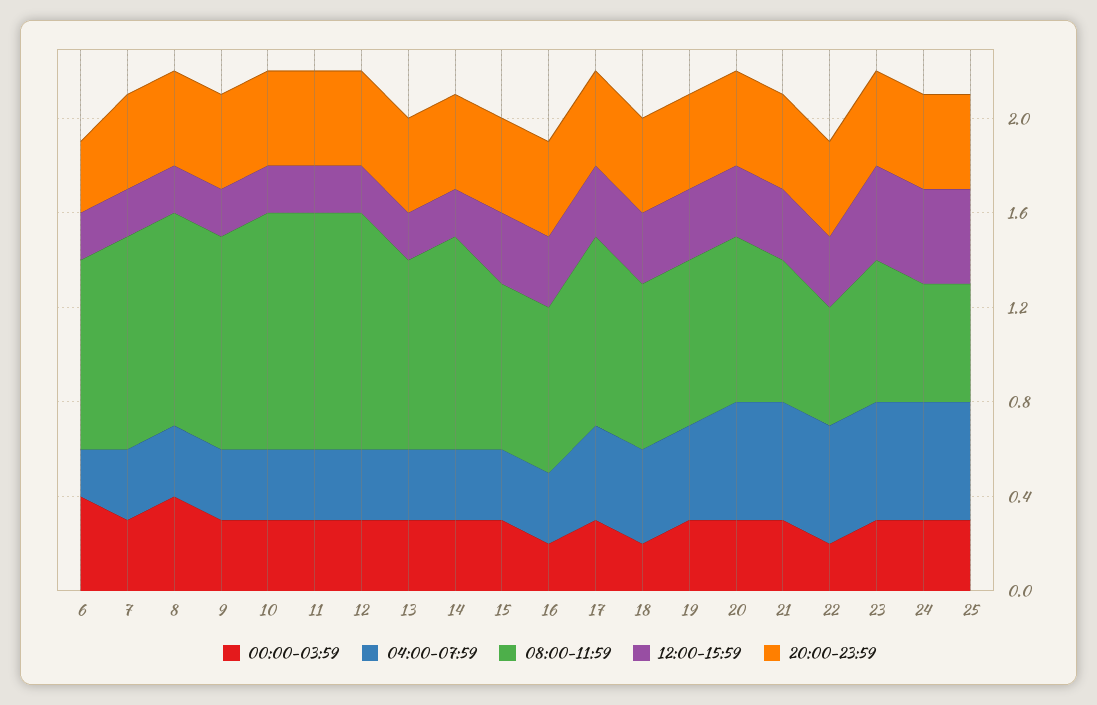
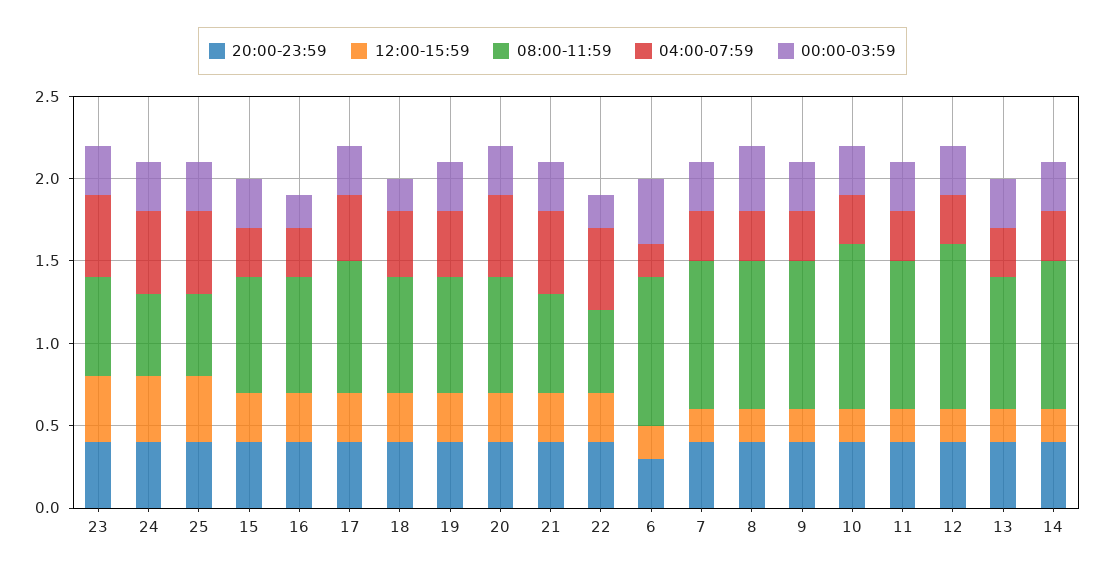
08:00-11:59, 6: 0.8 -> 0.9
08:00-11:59, 11: 1 -> 0.9

